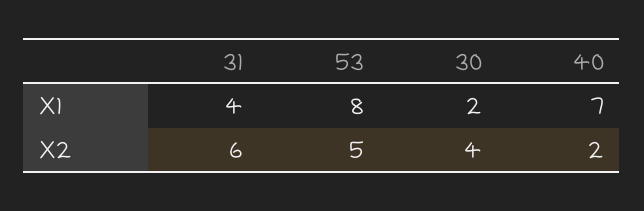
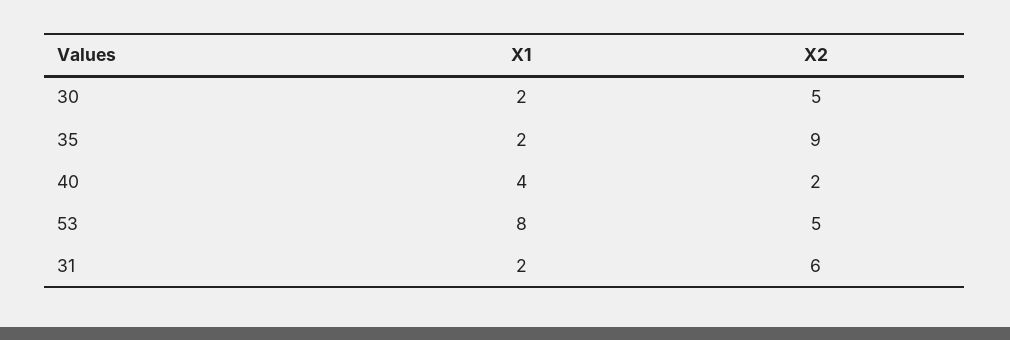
31, X1: 4 -> 2
40, X1: 7 -> 4
30, X2: 4 -> 5
35, X1: none -> 2
35, X2: none -> 9

